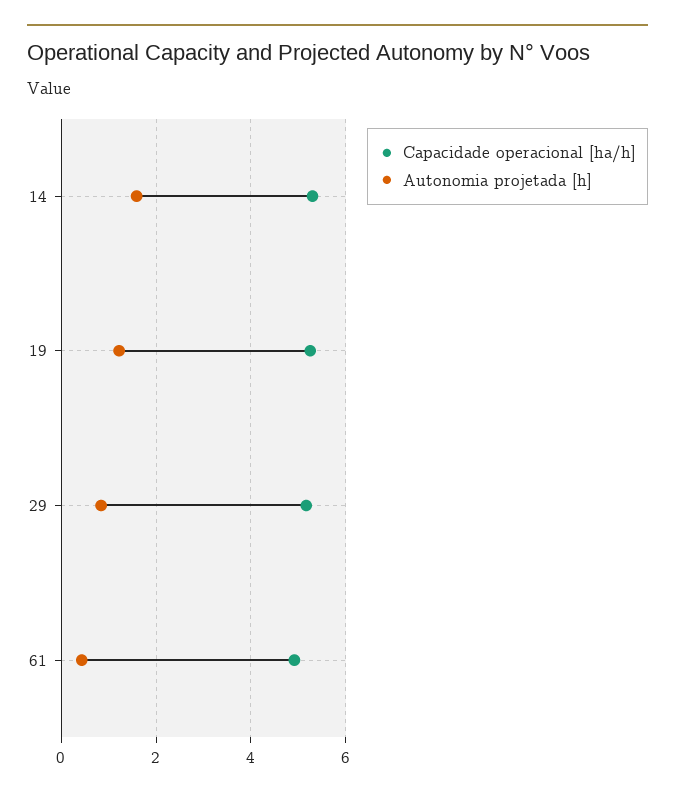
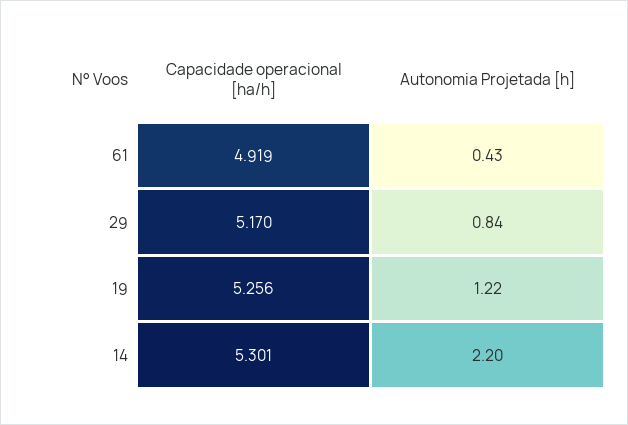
Autonomia projetada [h], 14: 1.6 -> 2.2

